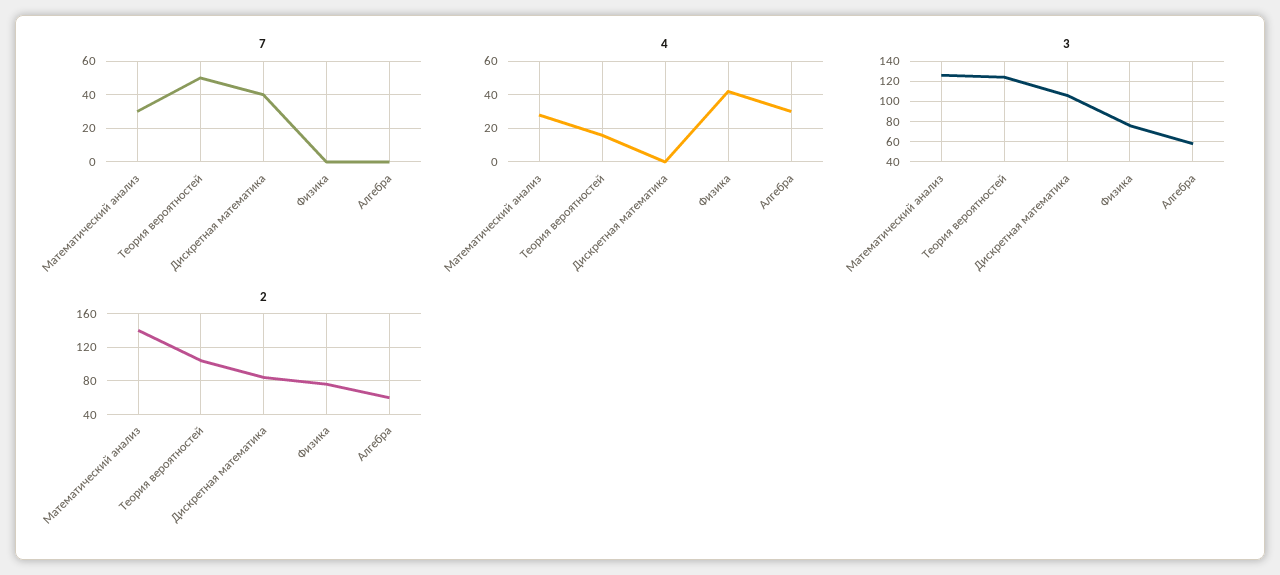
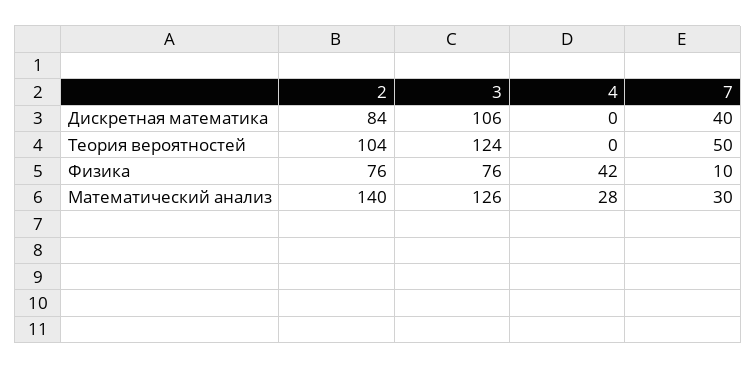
7, Физика: 0 -> 10
7, Алгебра: 0 -> none
4, Теория вероятностей: 15 -> 0
4, Алгебра: 30 -> none
3, Алгебра: 60 -> none
2, Алгебра: 60 -> none

